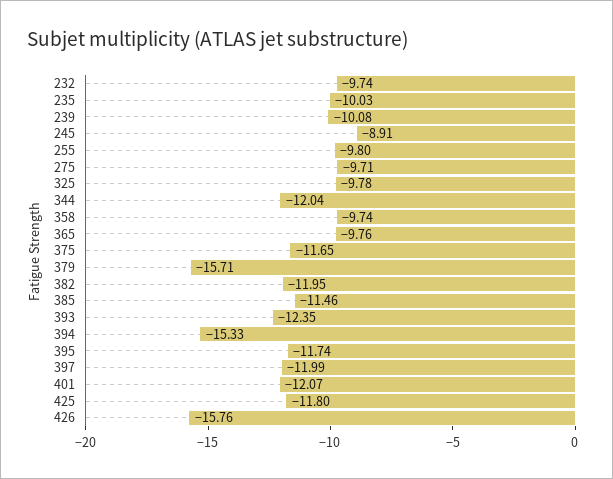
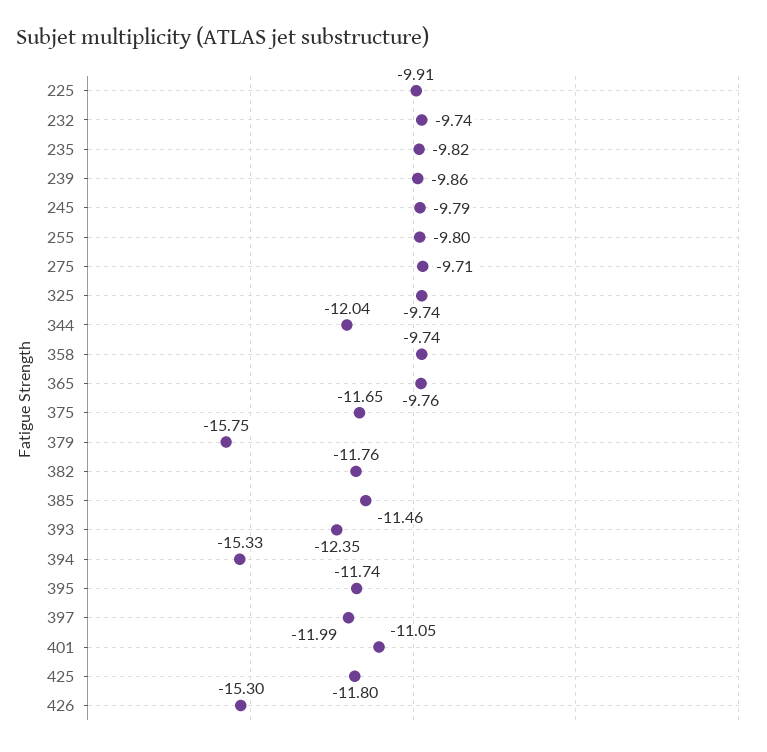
235: -10.03 -> -9.82
239: -10.08 -> -9.86
245: -8.91 -> -9.79
325: -9.78 -> -9.74
379: -15.71 -> -15.75
382: -11.95 -> -11.76
401: -12.07 -> -11.05
426: -15.76 -> -15.3
225: none -> -9.91

